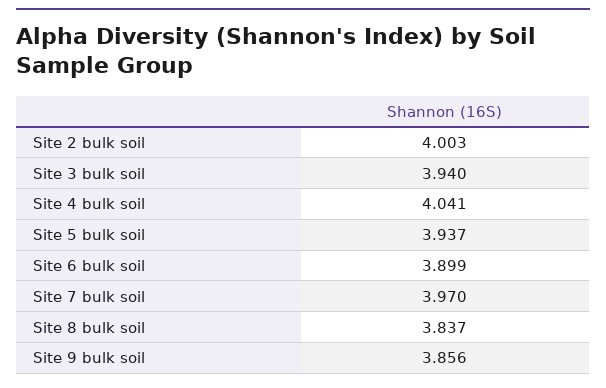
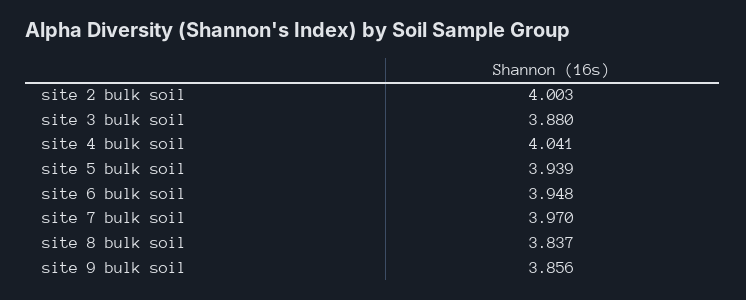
Site 3 bulk soil: 3.94 -> 3.88
Site 5 bulk soil: 3.937 -> 3.939
Site 6 bulk soil: 3.899 -> 3.948

